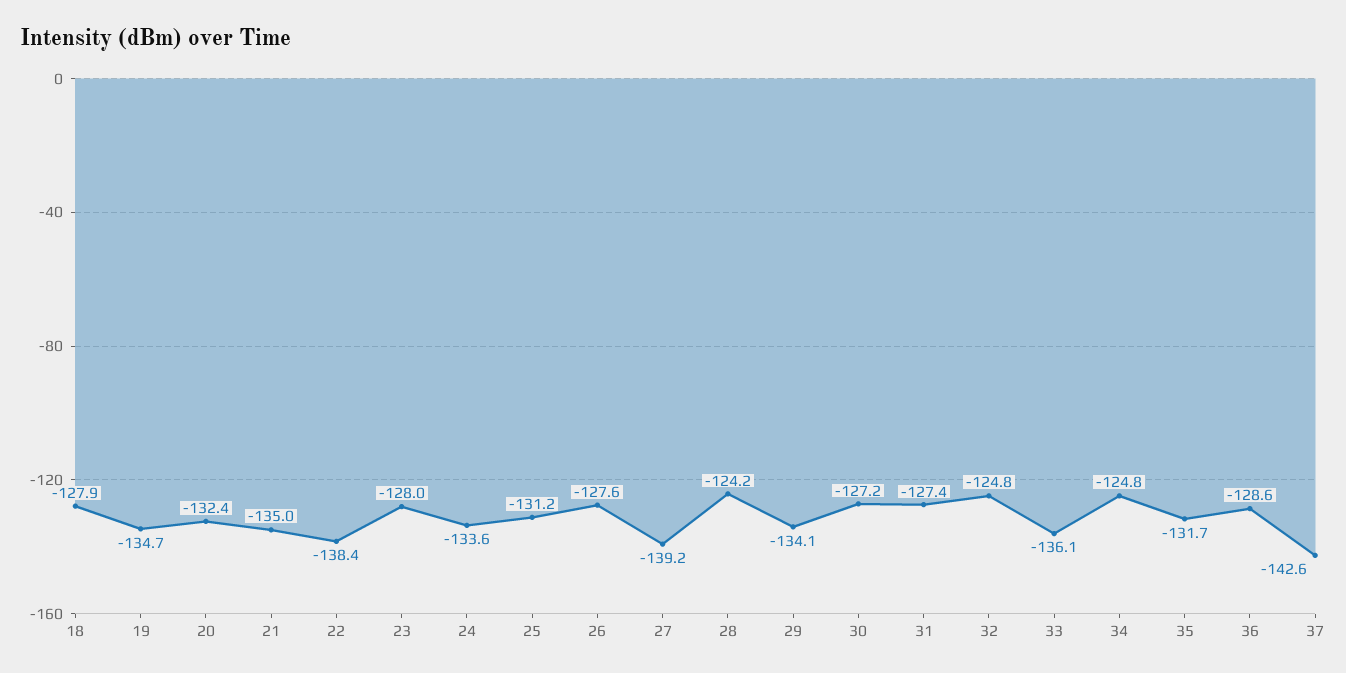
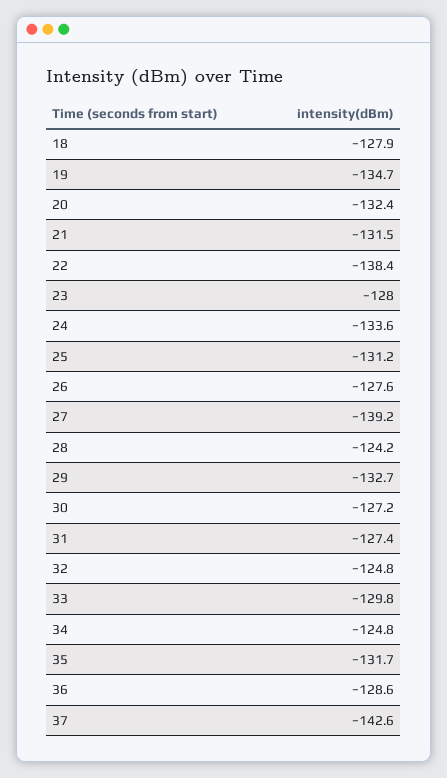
21: -135 -> -131.5
29: -134.1 -> -132.7
33: -136.1 -> -129.8

